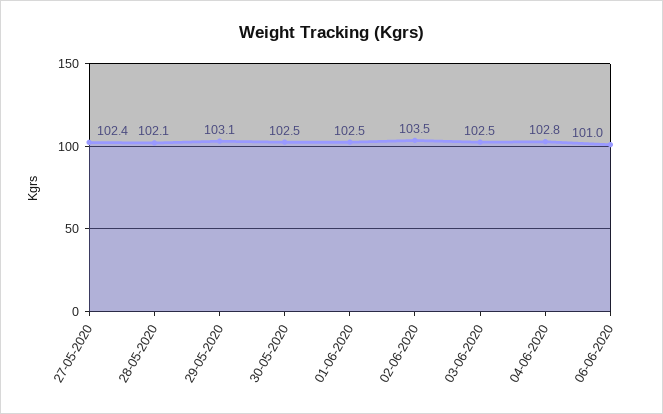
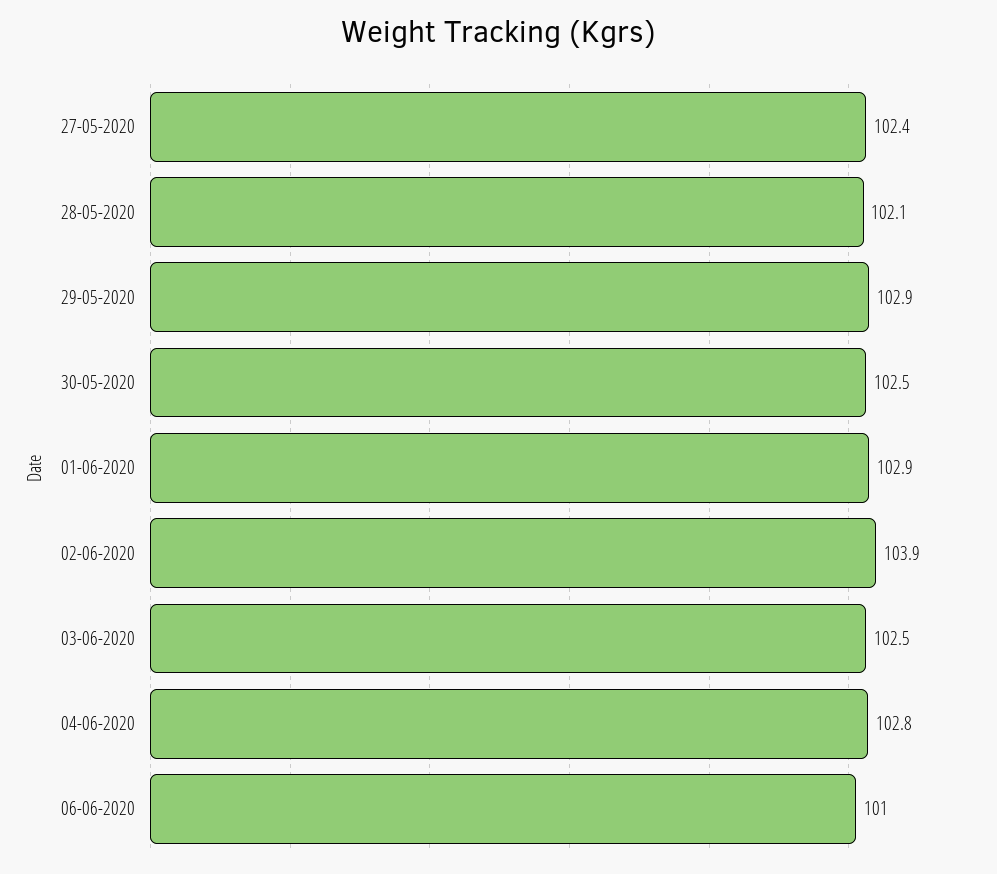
29-05-2020: 103.1 -> 102.9
01-06-2020: 102.5 -> 102.9
02-06-2020: 103.5 -> 103.9

